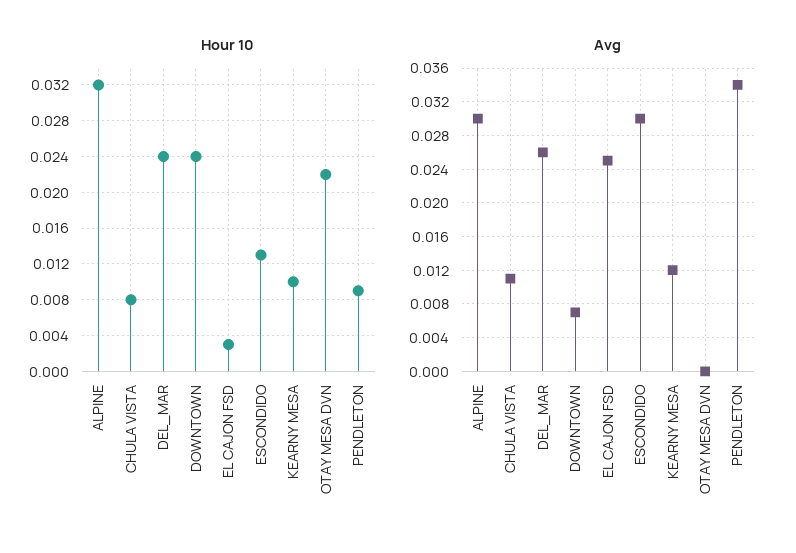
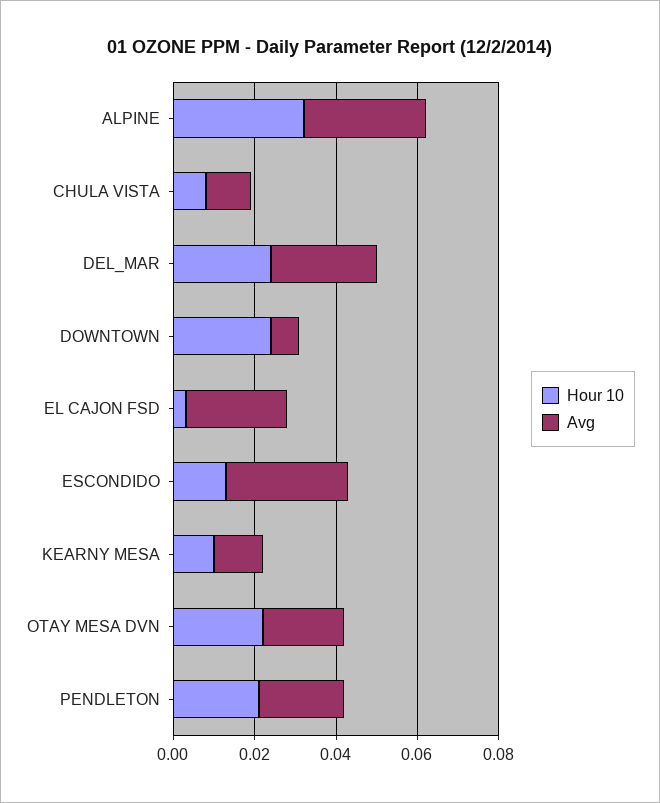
Hour 10, PENDLETON: 0.009 -> 0.02
Avg, OTAY MESA DVN: 0 -> 0.02
Avg, PENDLETON: 0.034 -> 0.02

